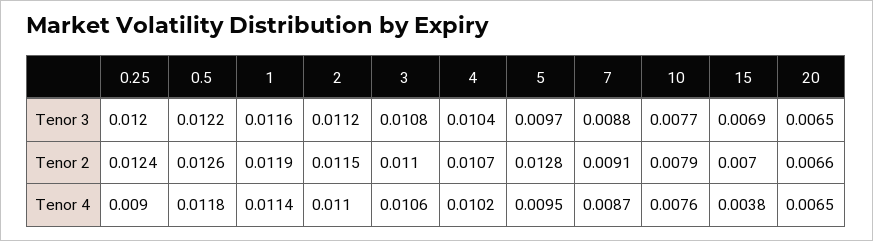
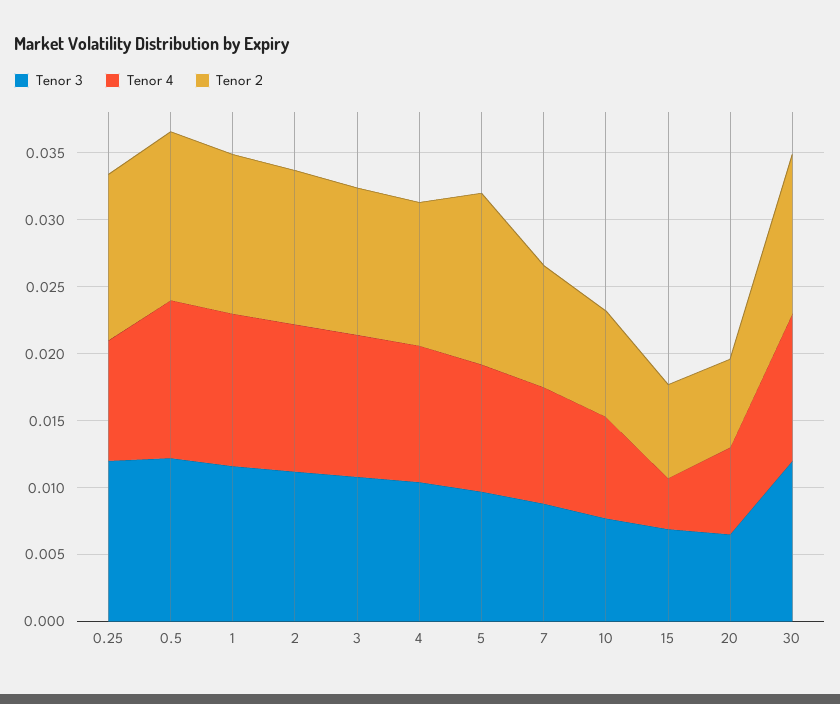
Tenor 3, 30: none -> 0.012
Tenor 4, 30: none -> 0.011
Tenor 2, 30: none -> 0.012

